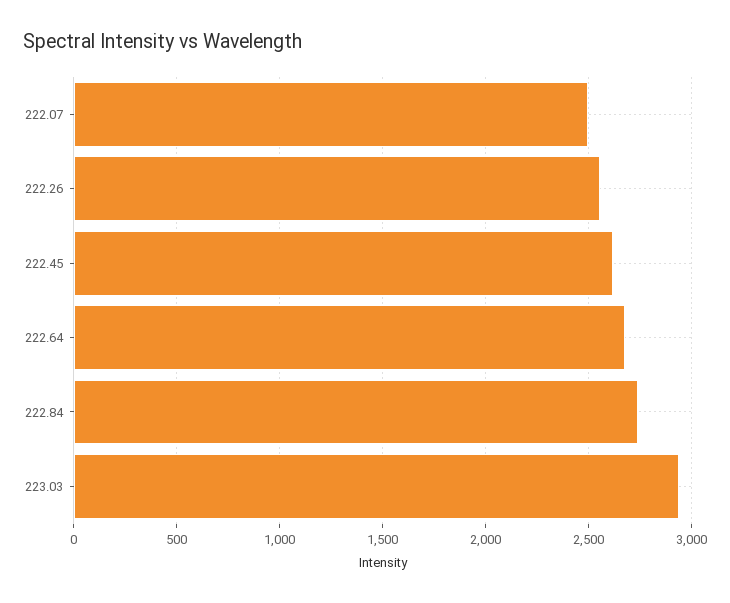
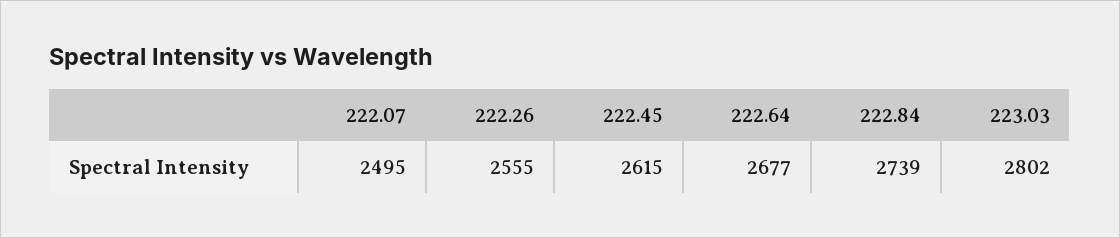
223.03: 2950 -> 2802

